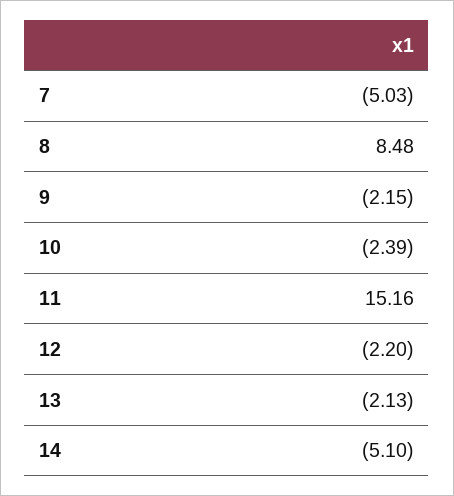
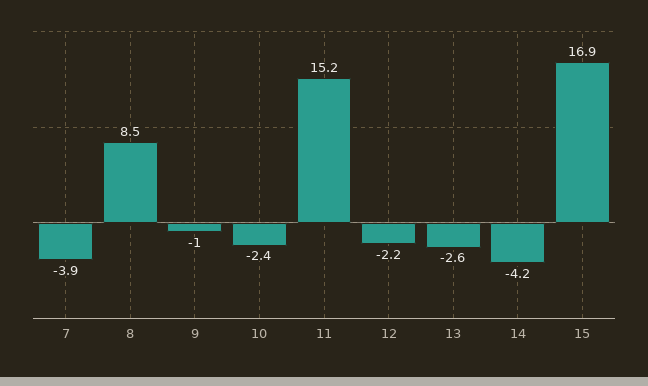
7: -5.03 -> -3.9
9: -2.15 -> -1
13: -2.13 -> -2.6
14: -5.1 -> -4.2
15: none -> 16.9

